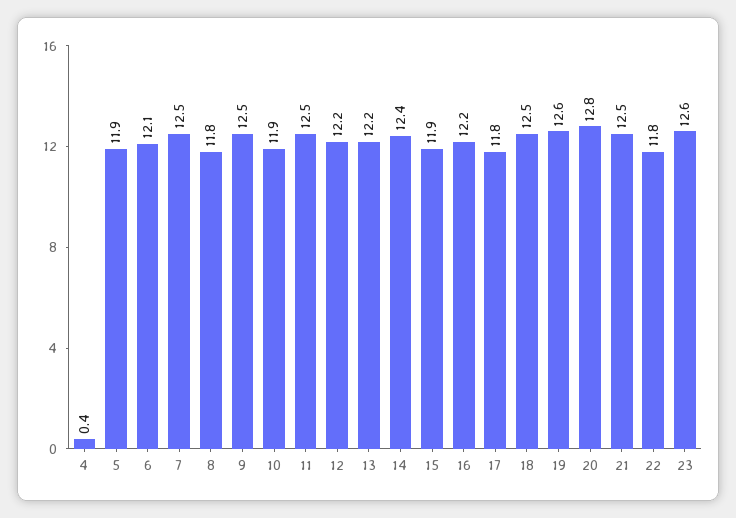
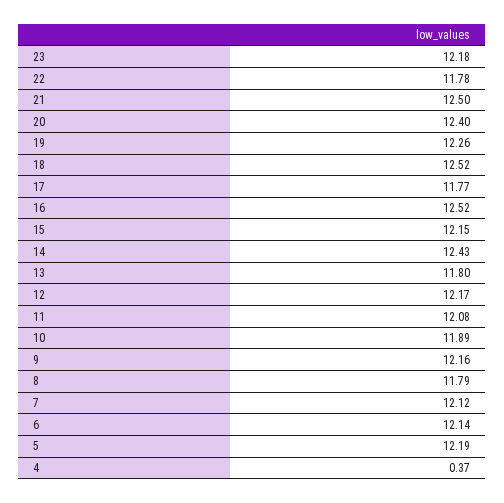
5: 11.9 -> 12.19
7: 12.5 -> 12.12
9: 12.5 -> 12.16
11: 12.5 -> 12.08
13: 12.2 -> 11.8
15: 11.9 -> 12.15
16: 12.2 -> 12.52
19: 12.6 -> 12.26
20: 12.8 -> 12.4
23: 12.6 -> 12.18

